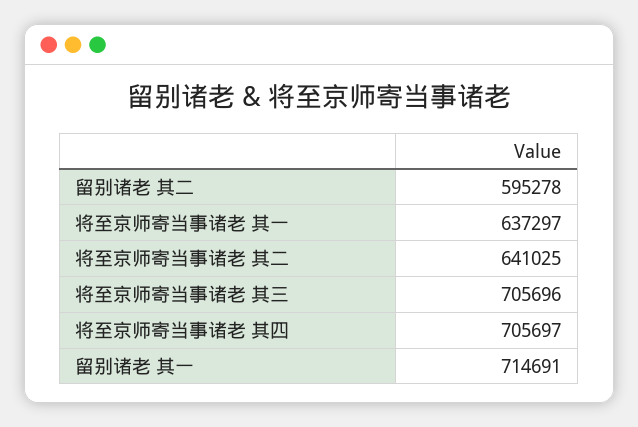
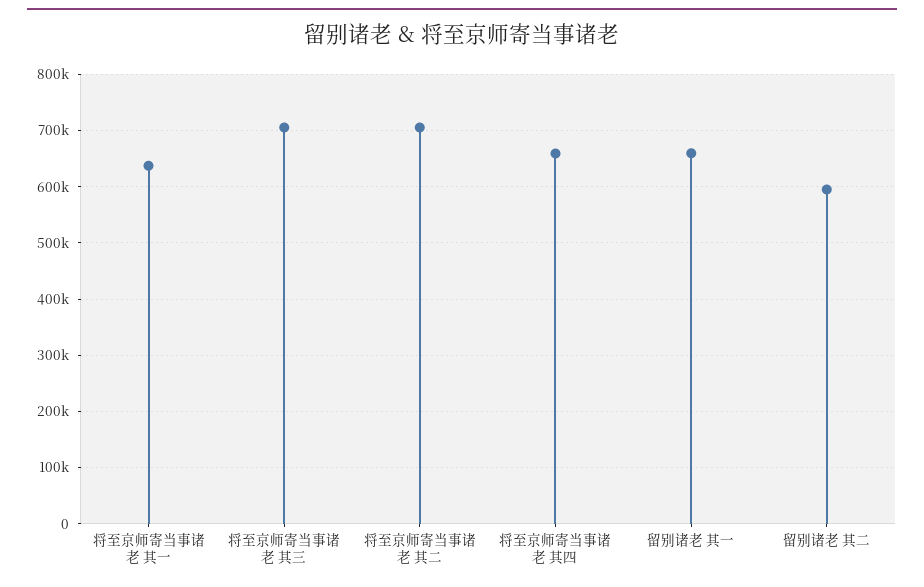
将至京师寄当事诸老 其二: 641025 -> 700000
将至京师寄当事诸老 其四: 705697 -> 660000
留别诸老 其一: 714691 -> 660000

